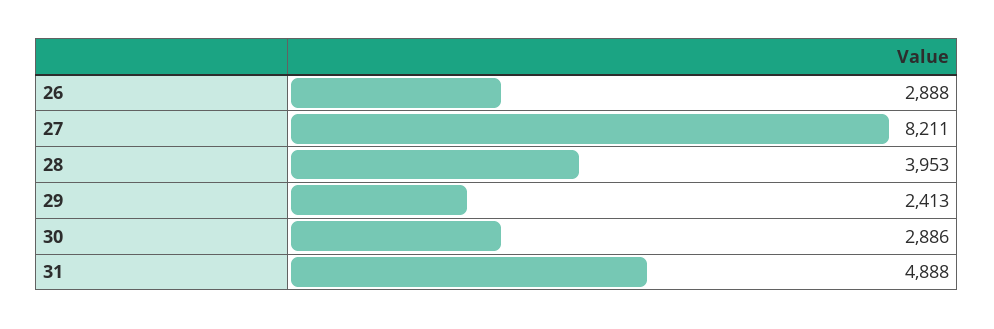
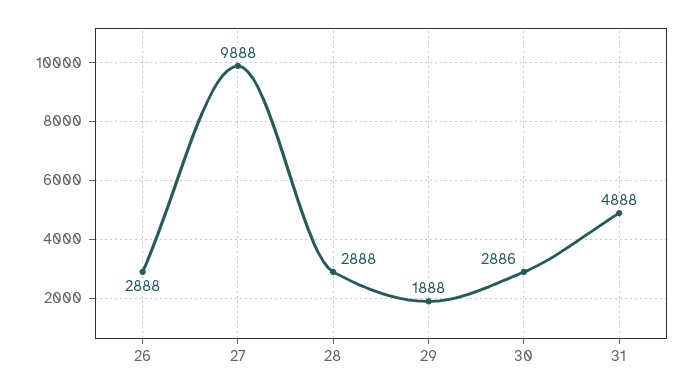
27: 8211 -> 9888
28: 3953 -> 2888
29: 2413 -> 1888

